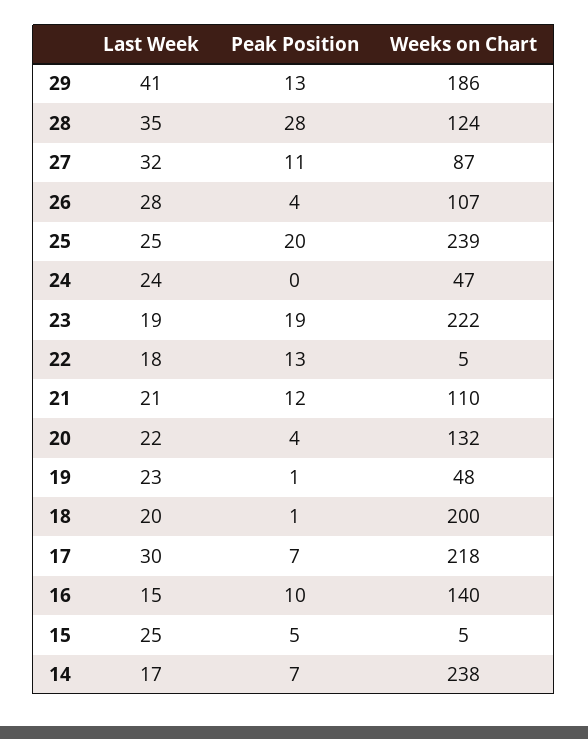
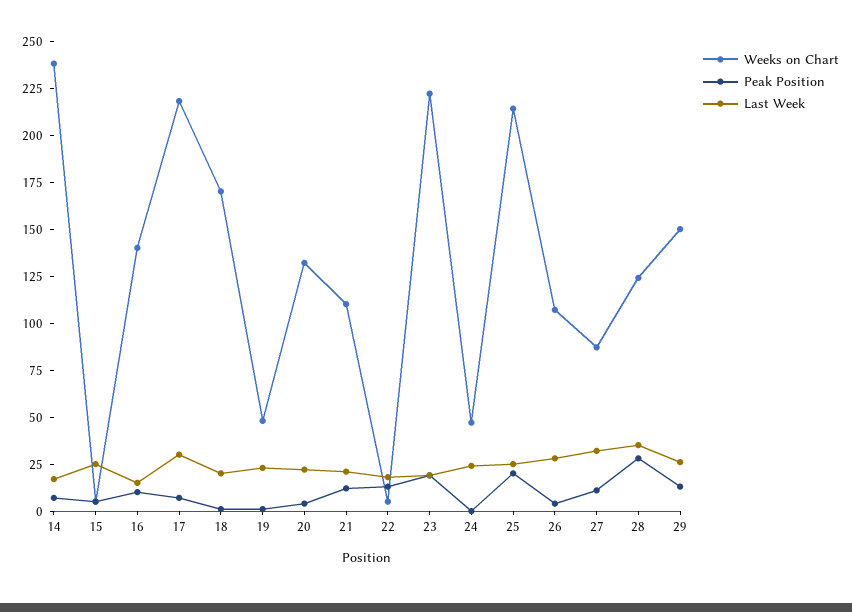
Last Week, 29: 41 -> 25
Weeks on Chart, 29: 186 -> 150
Weeks on Chart, 25: 239 -> 215
Weeks on Chart, 18: 200 -> 170

